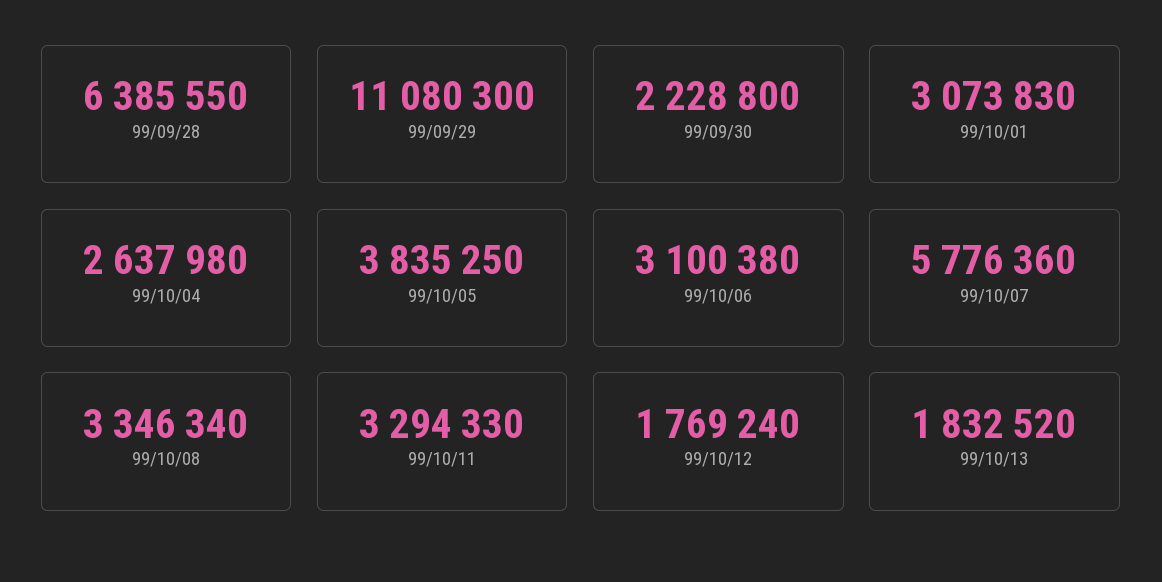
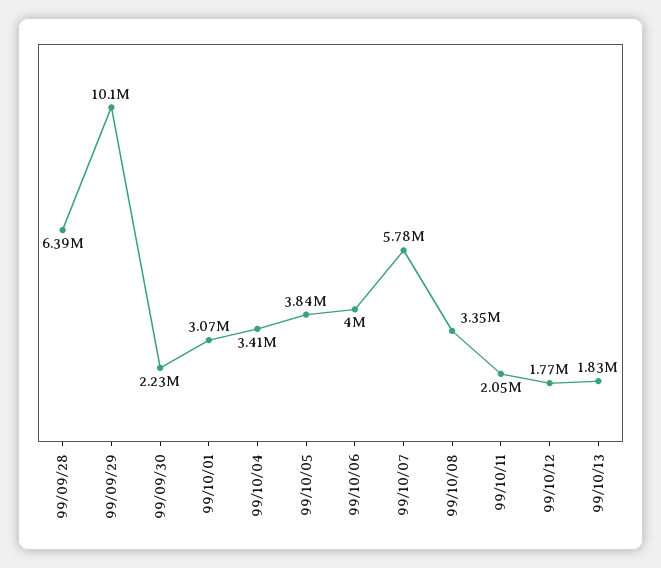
99/09/29: 11080300 -> 10100000
99/10/04: 2637980 -> 3410000
99/10/06: 3100380 -> 4000000
99/10/11: 3294330 -> 2050000

